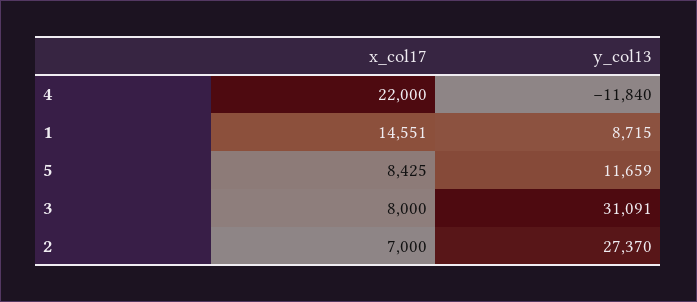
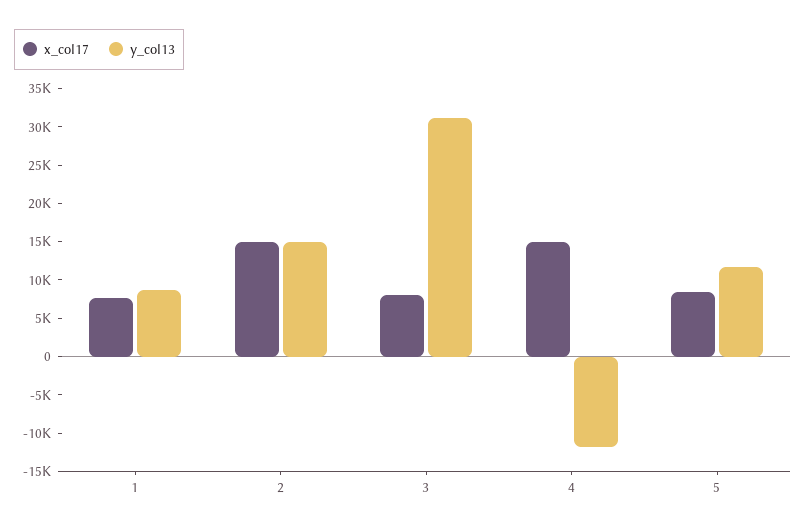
x_col17, 4: 22000 -> 15000
x_col17, 1: 14551 -> 7500
x_col17, 2: 7000 -> 15000
y_col13, 2: 27370 -> 15000

